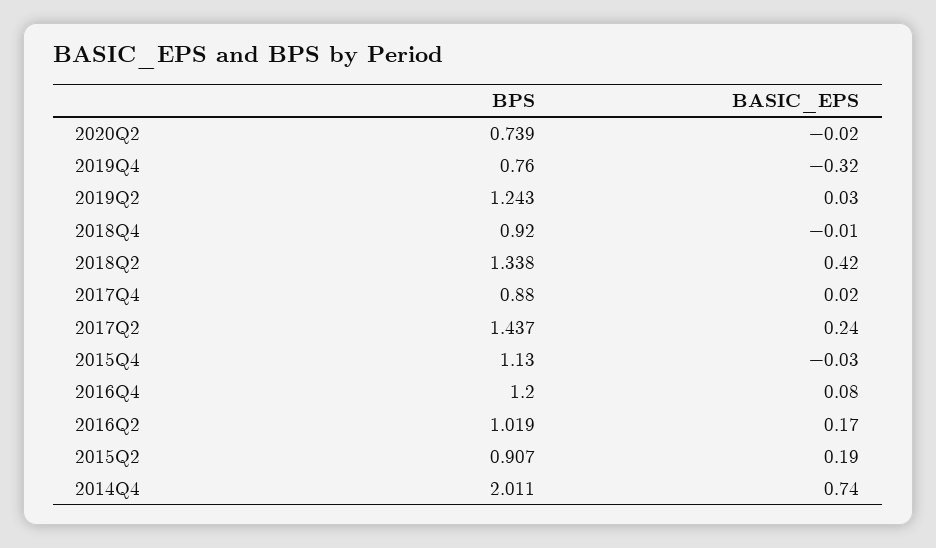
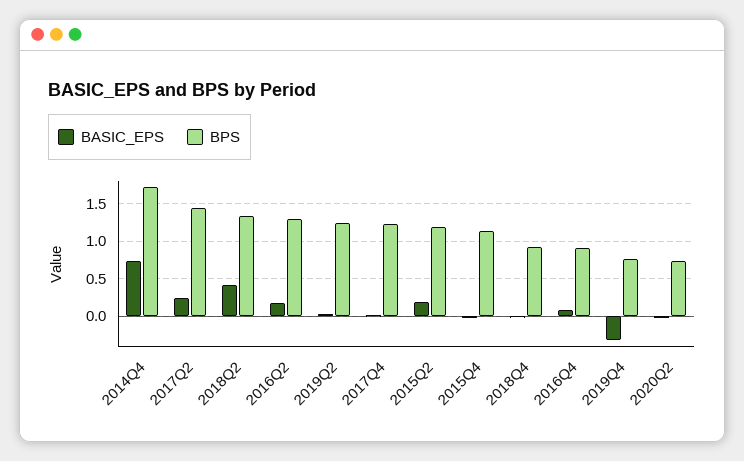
BPS, 2017Q4: 0.88 -> 1.2
BPS, 2016Q4: 1.2 -> 0.9
BPS, 2016Q2: 1.019 -> 1.3
BPS, 2015Q2: 0.907 -> 1.2
BPS, 2014Q4: 2.011 -> 1.7

